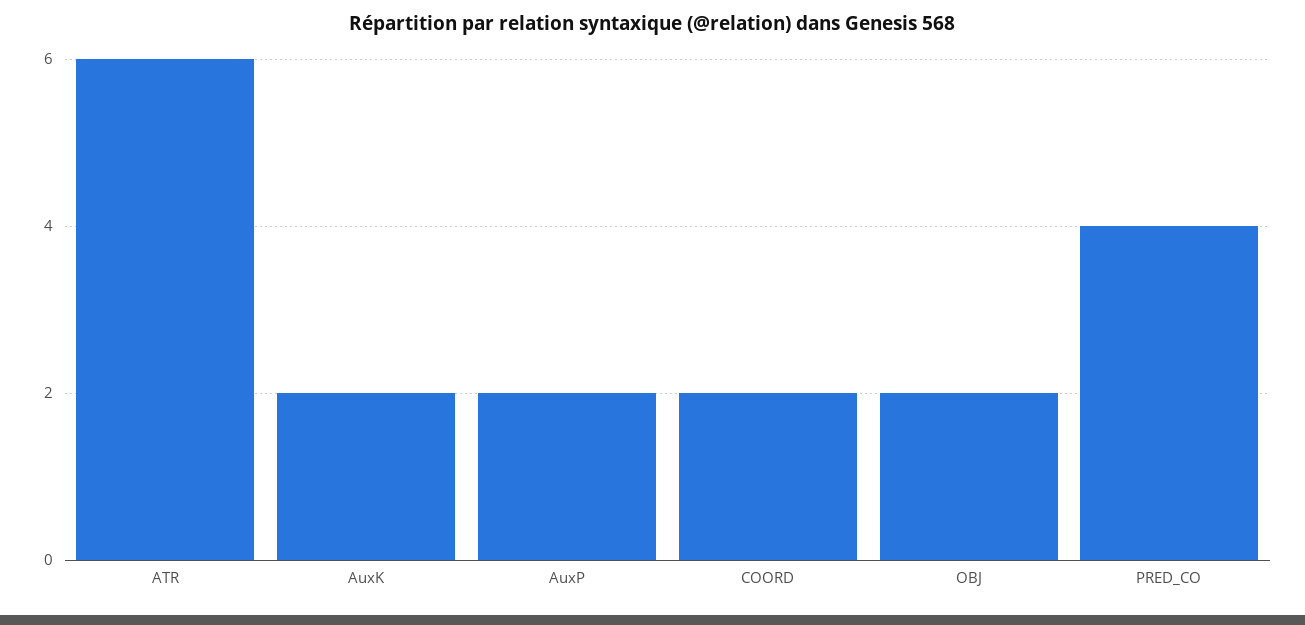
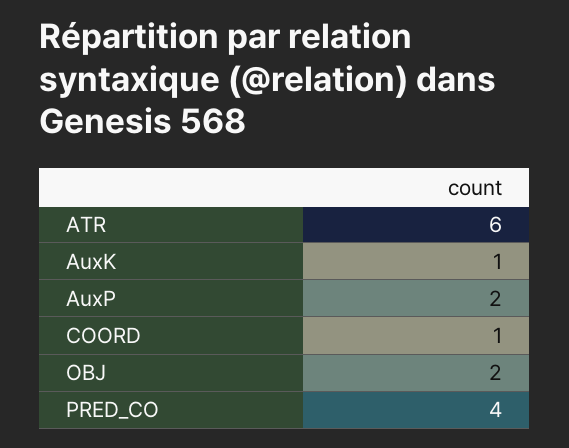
AuxK: 2 -> 1
COORD: 2 -> 1

